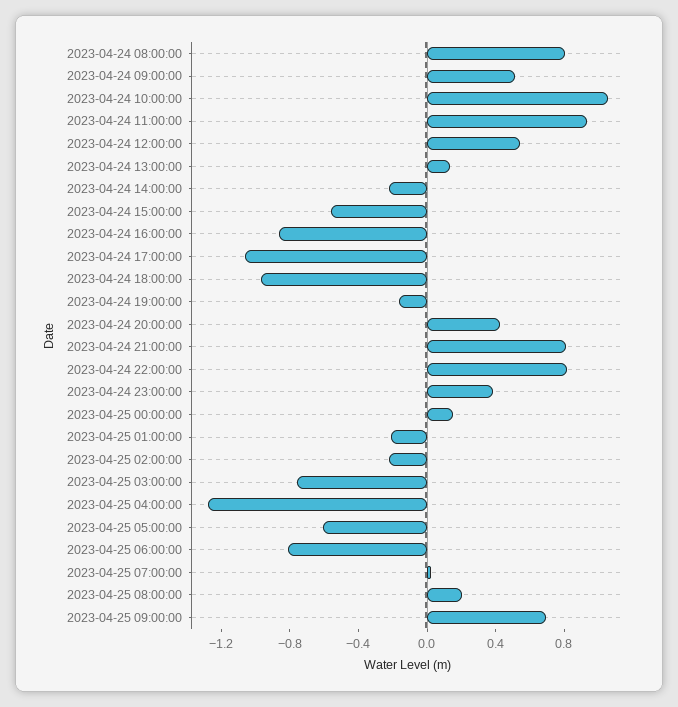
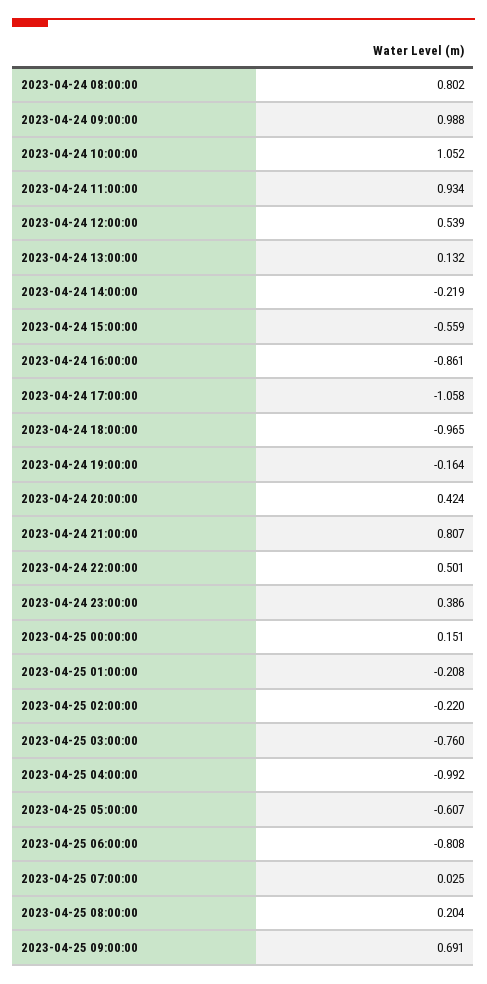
2023-04-24 09:00:00: 0.5 -> 0.988
2023-04-24 22:00:00: 0.8 -> 0.501
2023-04-25 04:00:00: -1.3 -> -0.992

